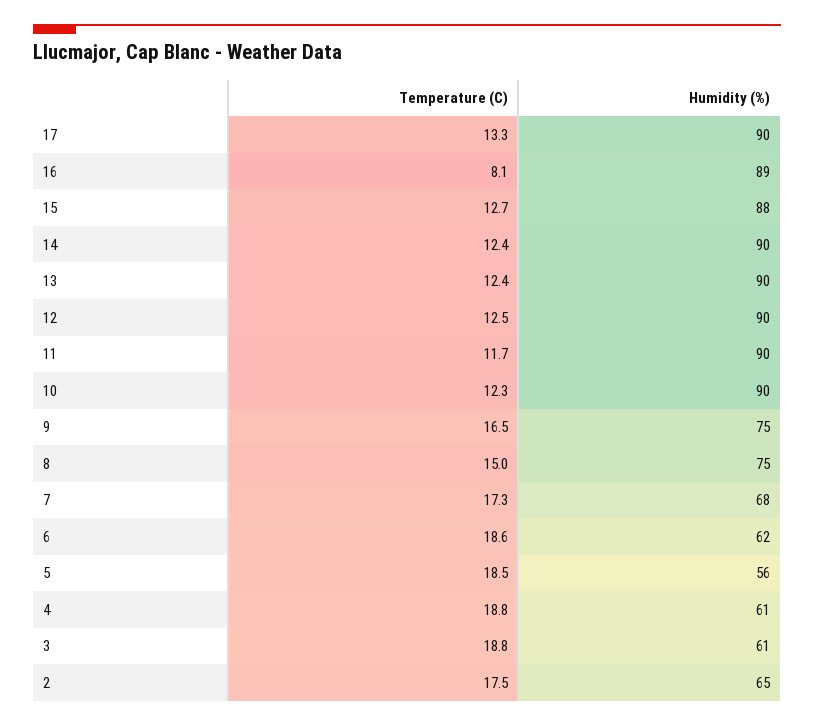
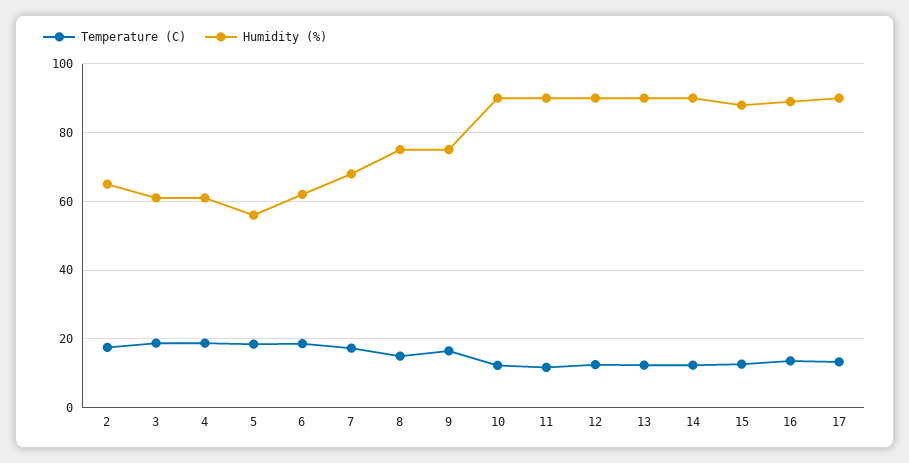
Temperature (C), 16: 8.1 -> 14

